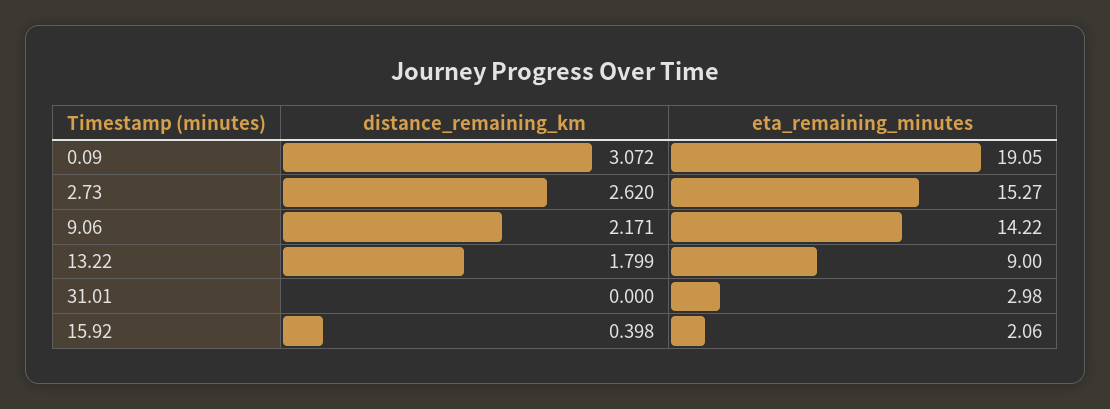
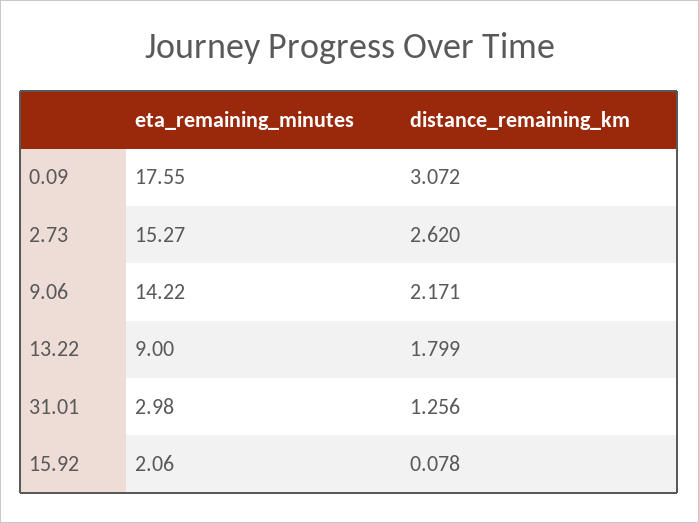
eta_remaining_minutes, 0.09: 19.05 -> 17.55
distance_remaining_km, 31.01: 0 -> 1.256
distance_remaining_km, 15.92: 0.398 -> 0.078

